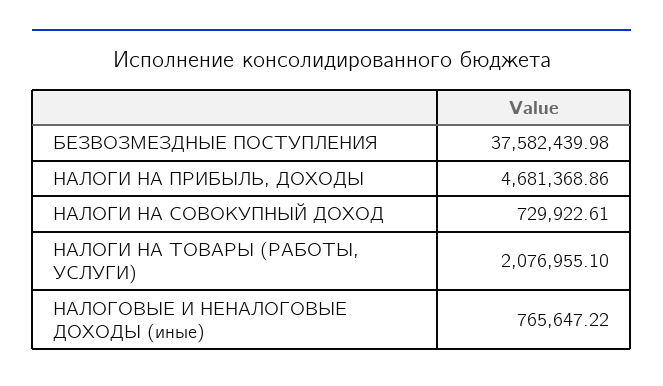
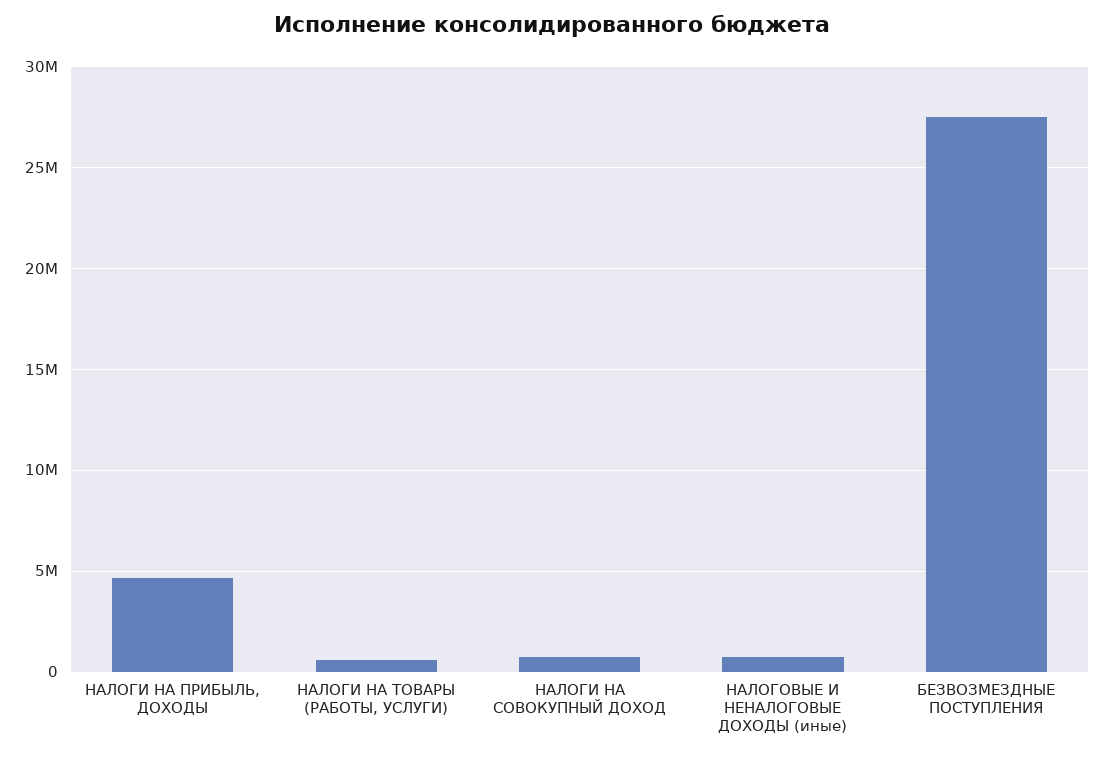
БЕЗВОЗМЕЗДНЫЕ ПОСТУПЛЕНИЯ: 37582439.98 -> 27500000
НАЛОГИ НА ТОВАРЫ (РАБОТЫ, УСЛУГИ): 2076955.1 -> 500000

